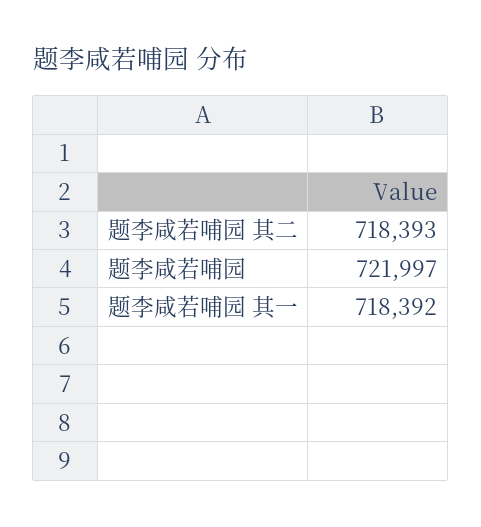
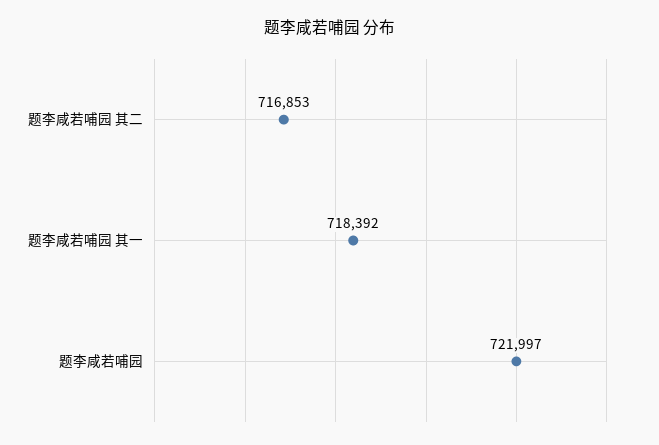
题李咸若哺园 其二: 718393 -> 716853

